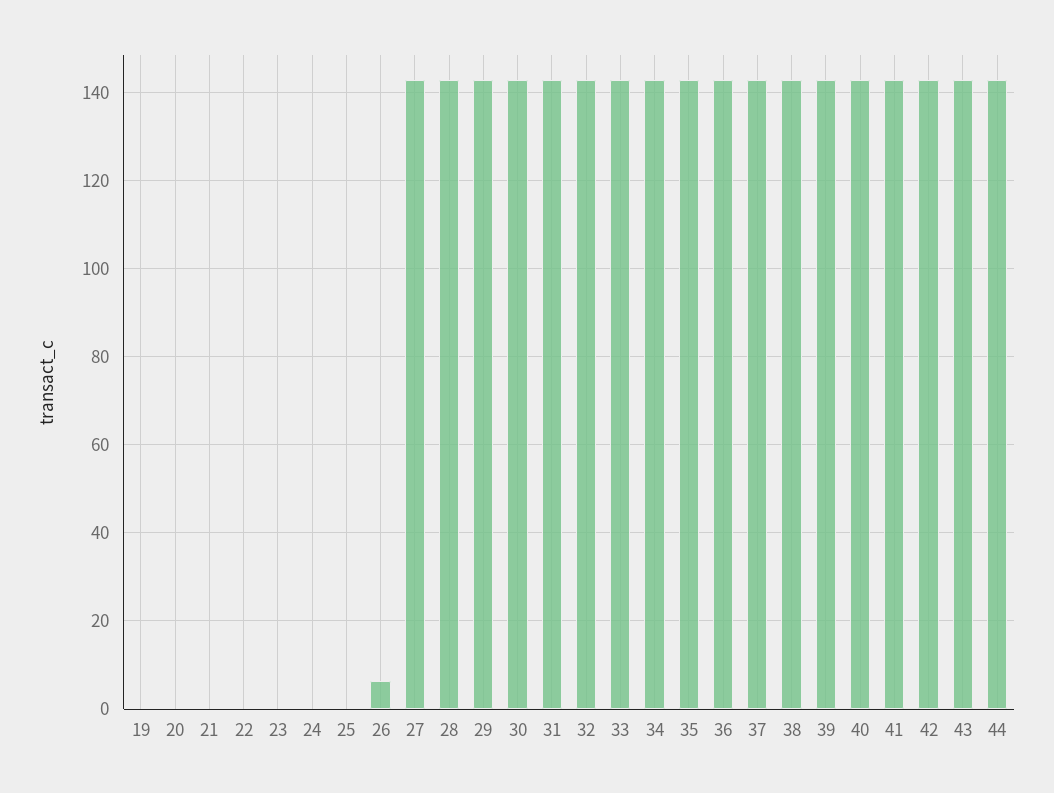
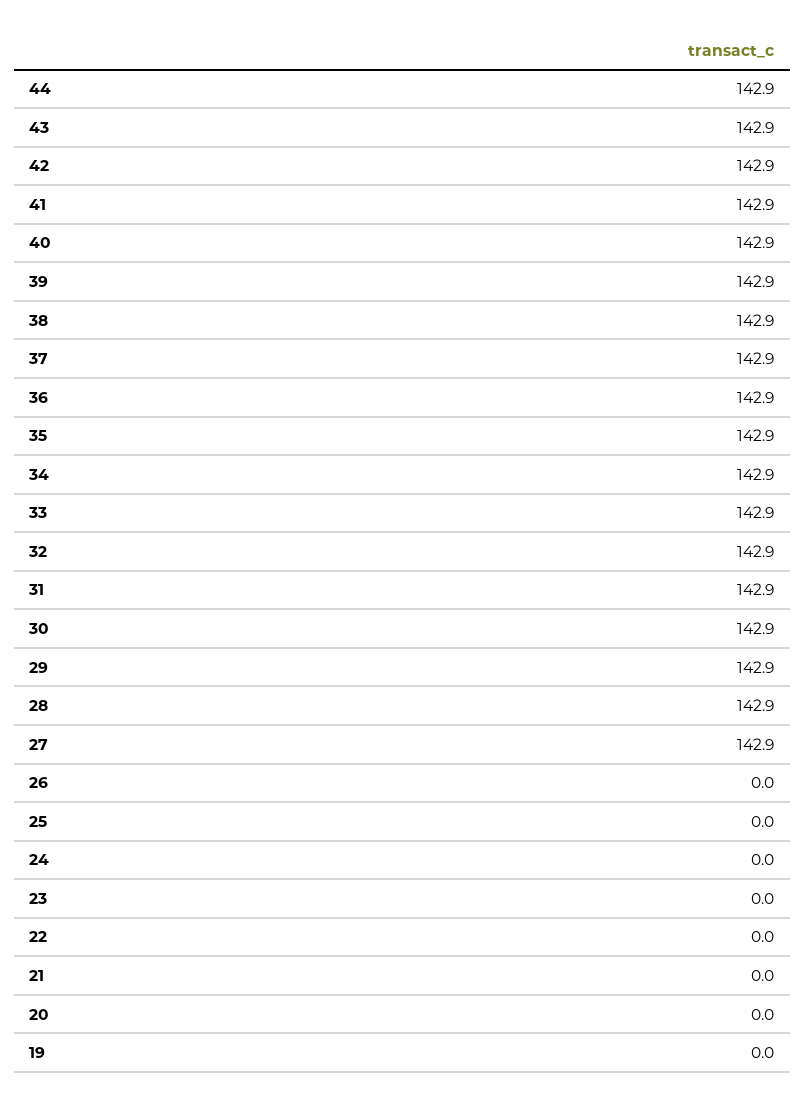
26: 6 -> 0

